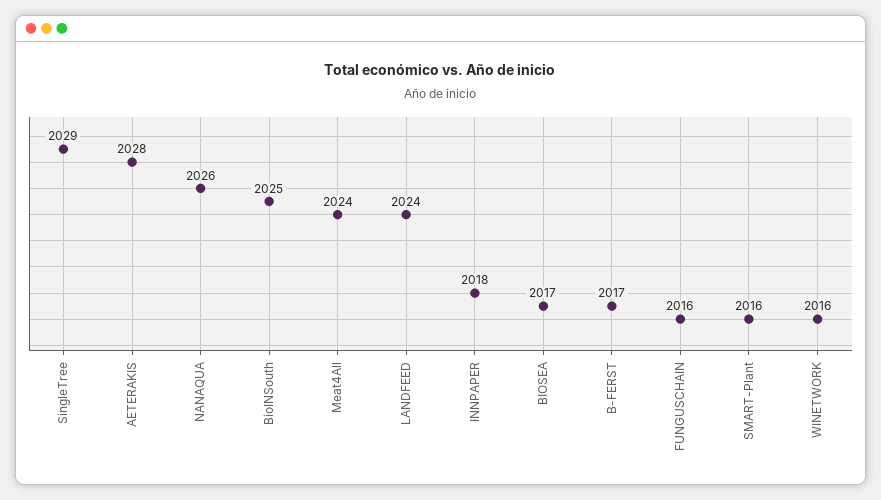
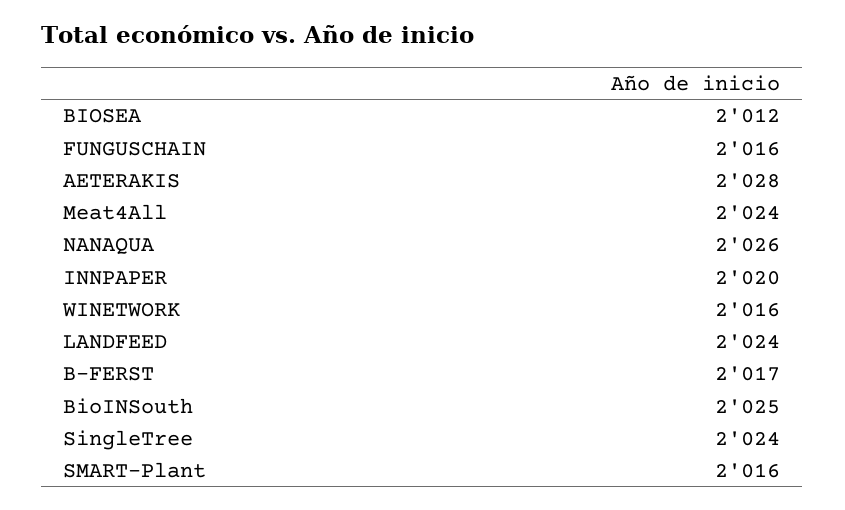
SingleTree: 2029 -> 2024
INNPAPER: 2018 -> 2020
BIOSEA: 2017 -> 2012

